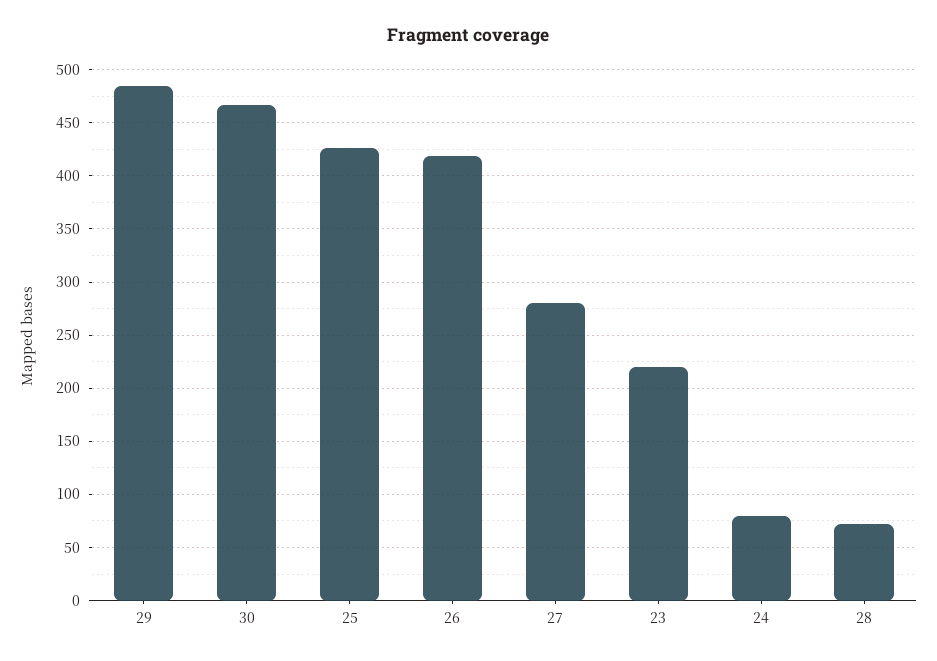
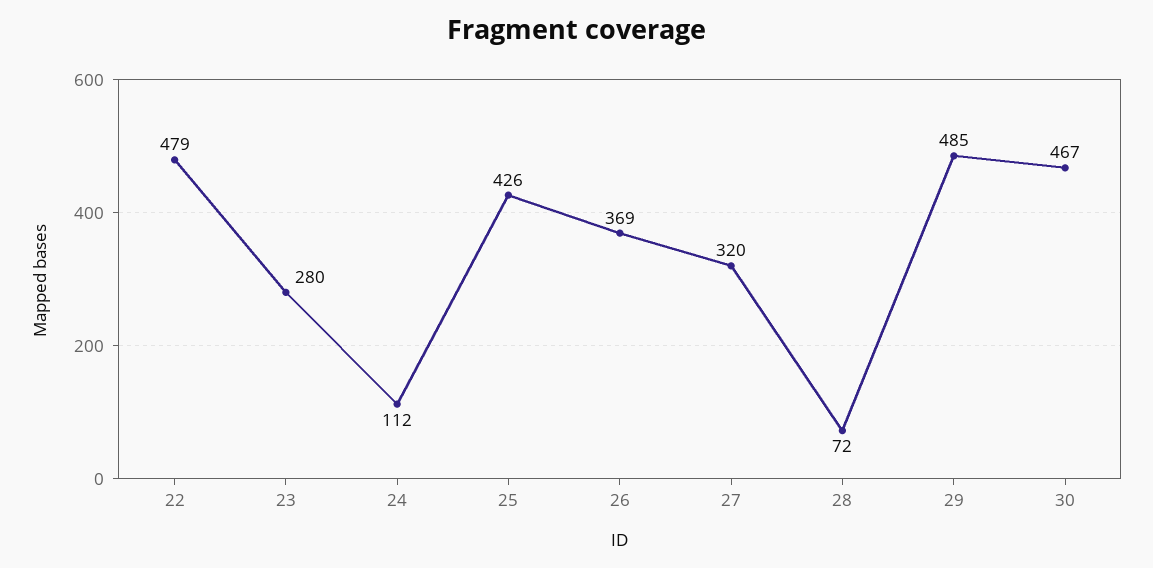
26: 420 -> 369
27: 280 -> 320
23: 220 -> 280
24: 80 -> 112
22: none -> 479

